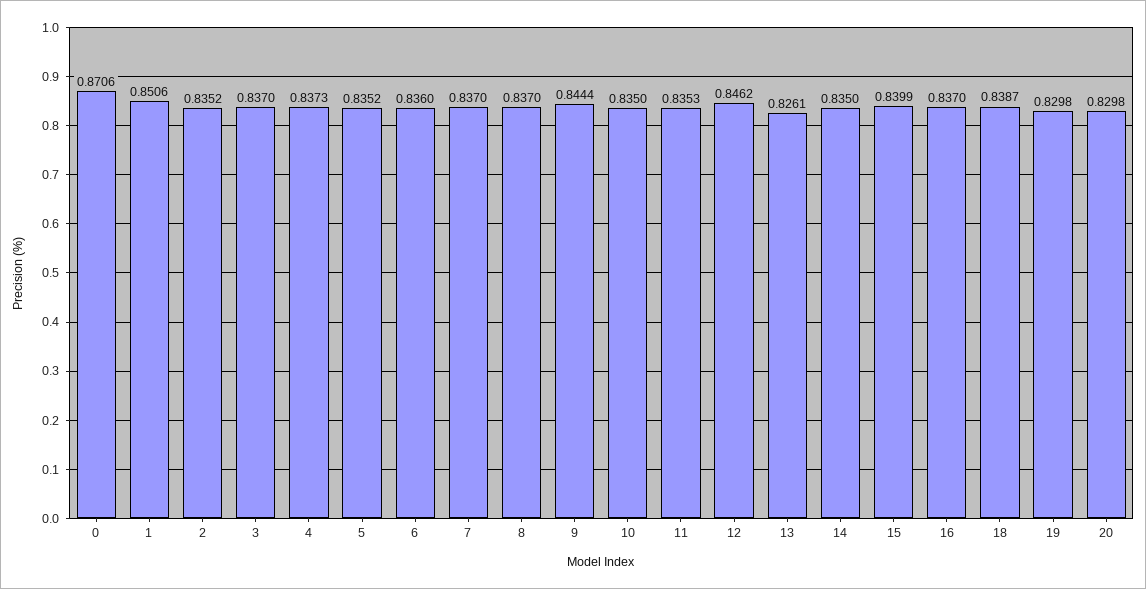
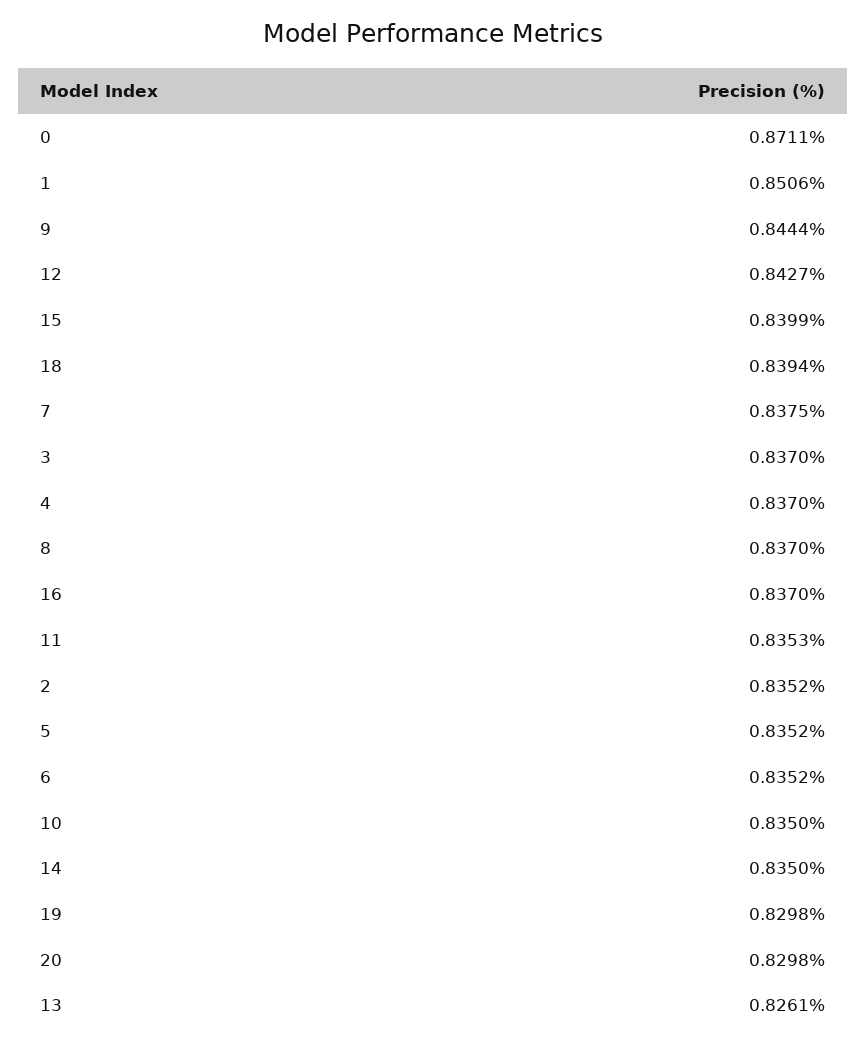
0: 0.8706 -> 0.8711
4: 0.8373 -> 0.837
6: 0.836 -> 0.8352
7: 0.837 -> 0.8375
12: 0.8462 -> 0.8427
18: 0.8387 -> 0.8394

